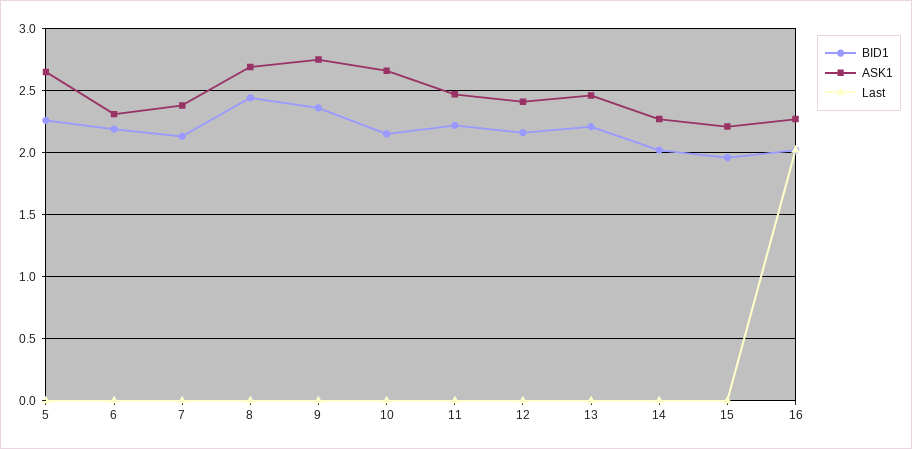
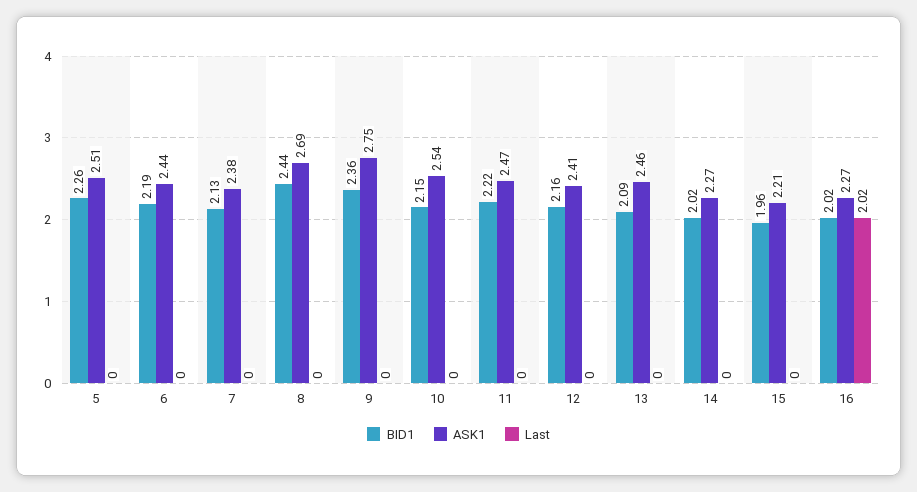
ASK1, 5: 2.65 -> 2.51
ASK1, 6: 2.3 -> 2.44
ASK1, 10: 2.65 -> 2.54
BID1, 13: 2.2 -> 2.09

